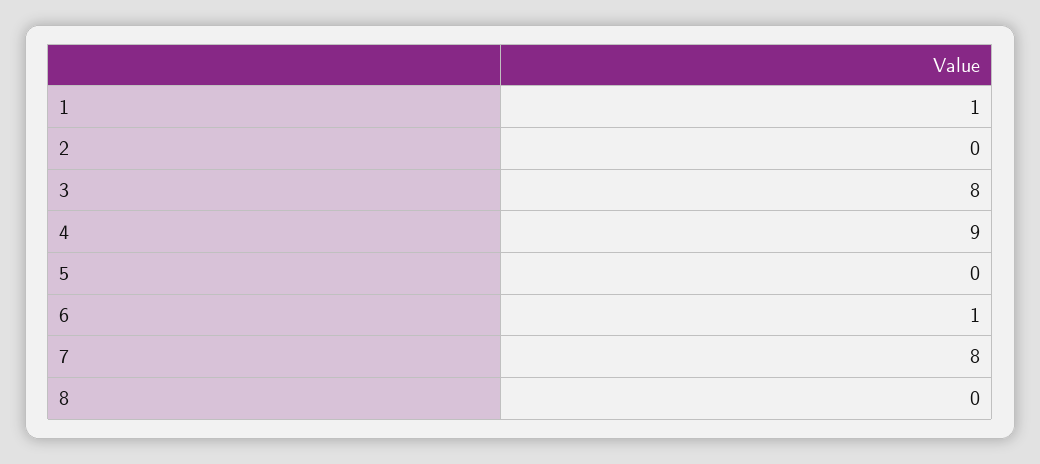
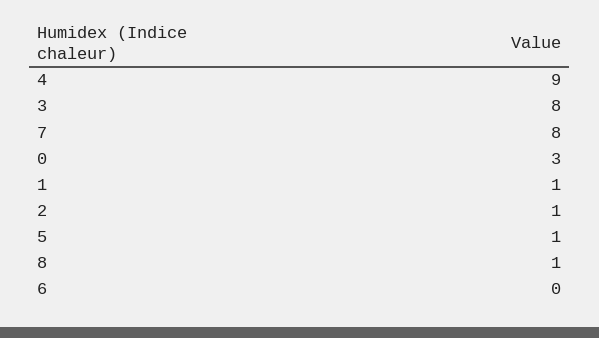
2: 0 -> 1
5: 0 -> 1
6: 1 -> 0
8: 0 -> 1
0: none -> 3

